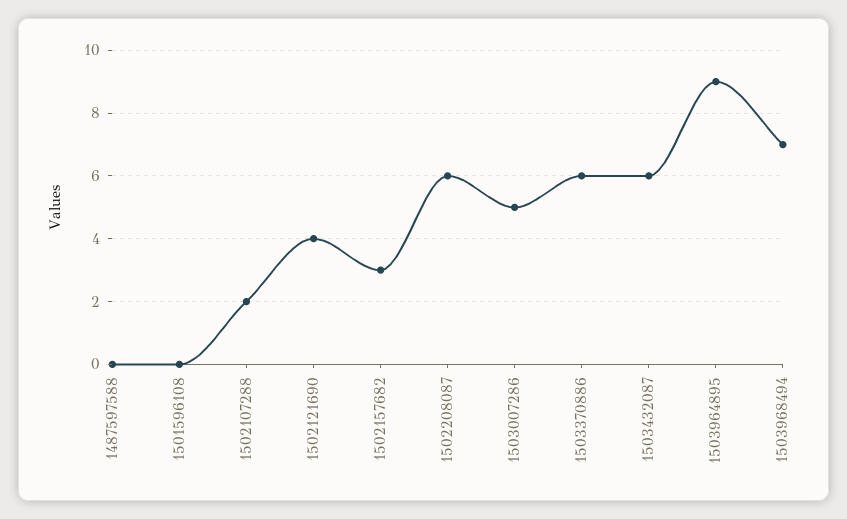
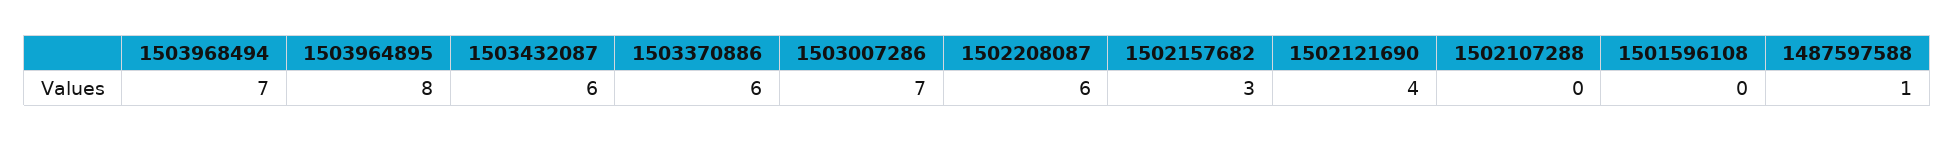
1487597588: 0 -> 1
1502107288: 2 -> 0
1503007286: 5 -> 7
1503964895: 9 -> 8

